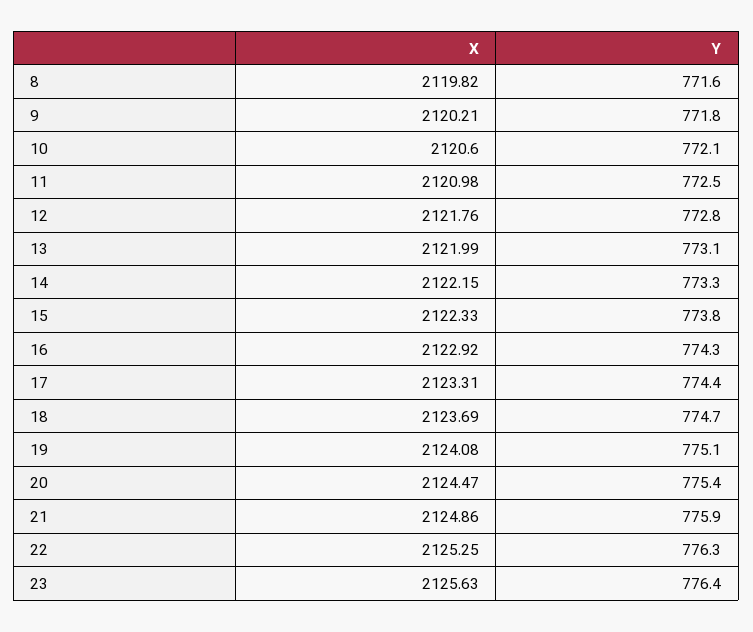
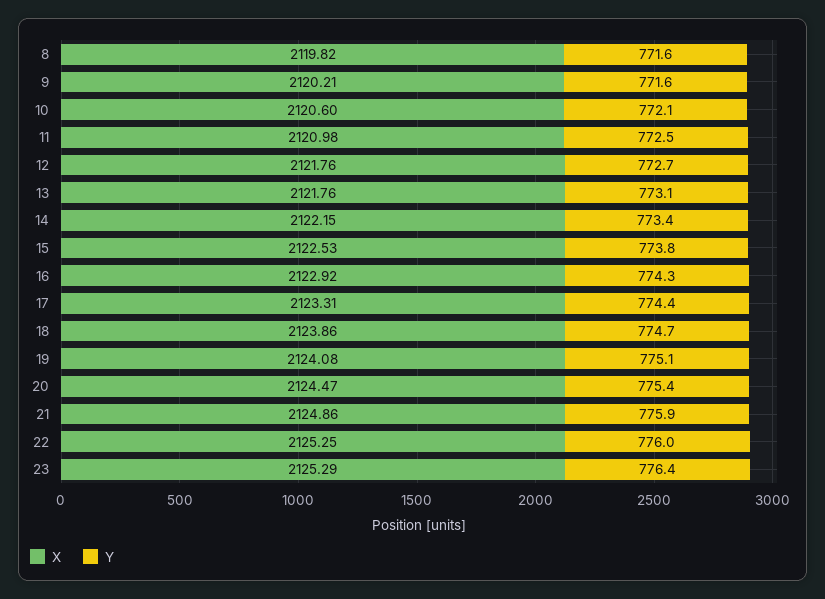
Y, 9: 771.8 -> 771.6
Y, 12: 772.8 -> 772.7
X, 13: 2121.99 -> 2121.76
Y, 14: 773.3 -> 773.4
X, 15: 2122.33 -> 2122.53
X, 18: 2123.69 -> 2123.86
Y, 22: 776.3 -> 776
X, 23: 2125.63 -> 2125.29

